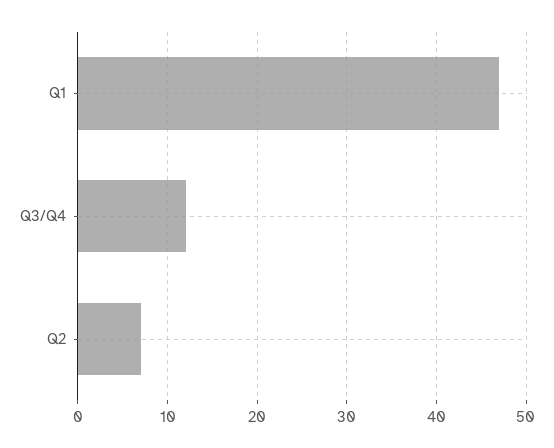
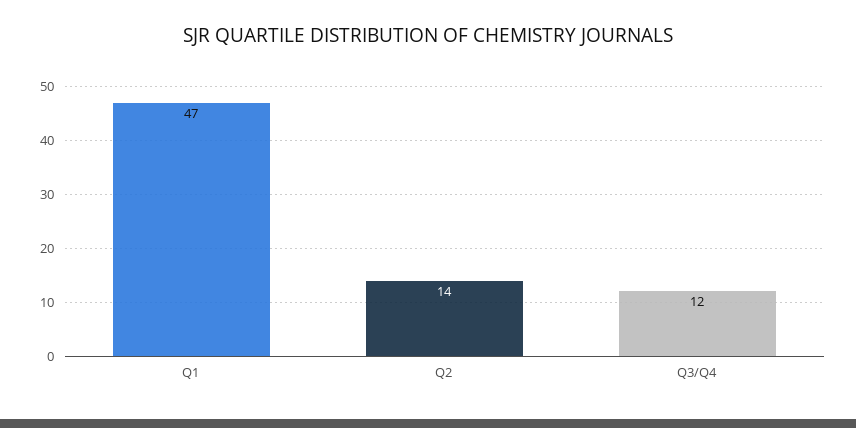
Q2: 7 -> 14

